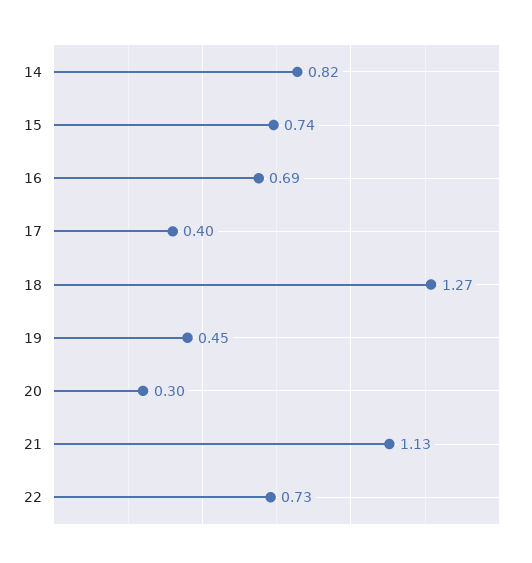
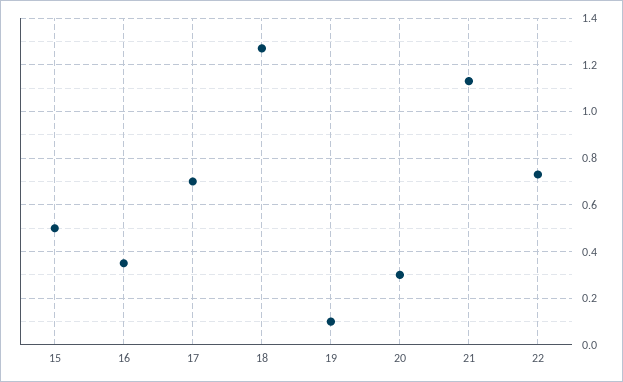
14: 0.82 -> none
15: 0.74 -> 0.5
16: 0.69 -> 0.35
17: 0.4 -> 0.7
19: 0.45 -> 0.1

